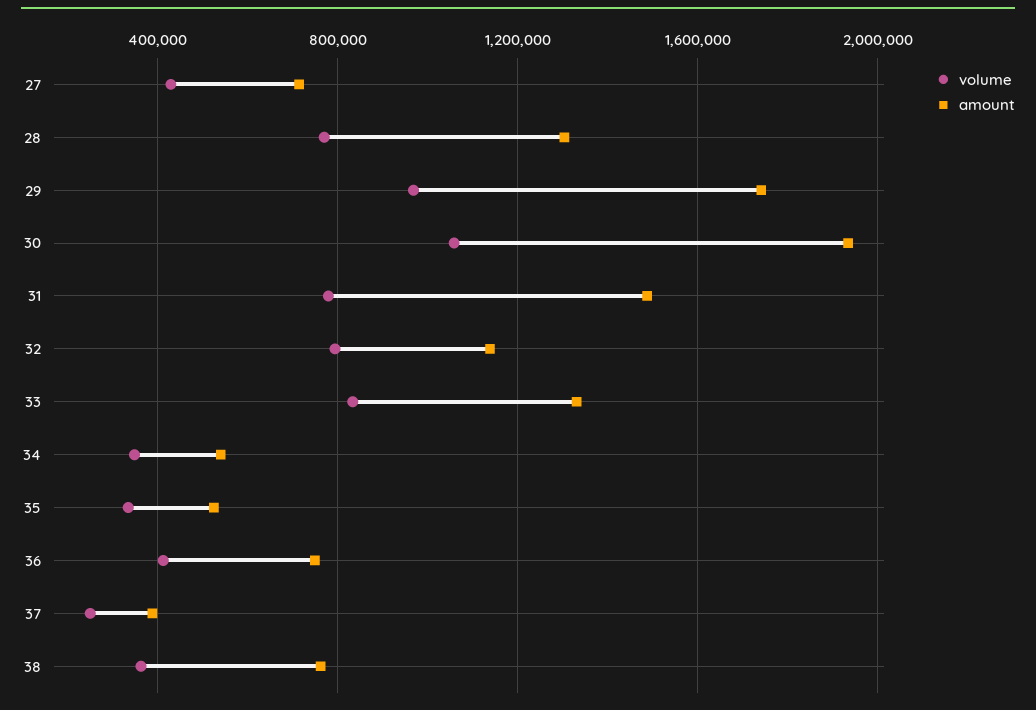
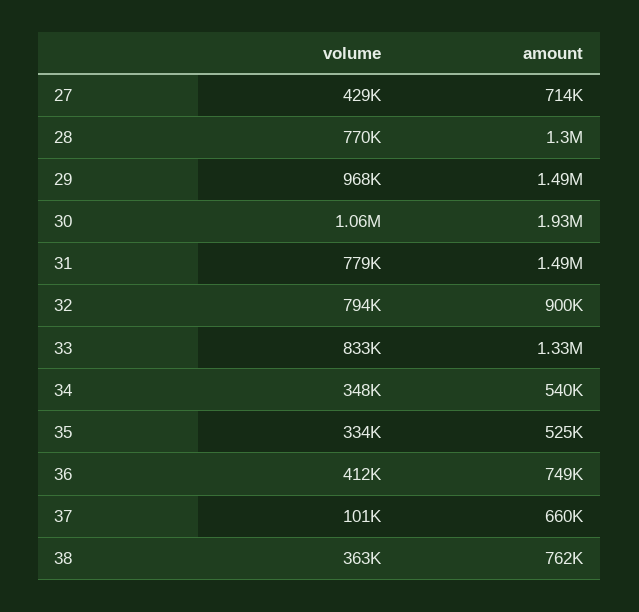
amount, 29: 1750000 -> 1490000
amount, 32: 1150000 -> 900000
volume, 37: 250000 -> 101000
amount, 37: 400000 -> 660000

